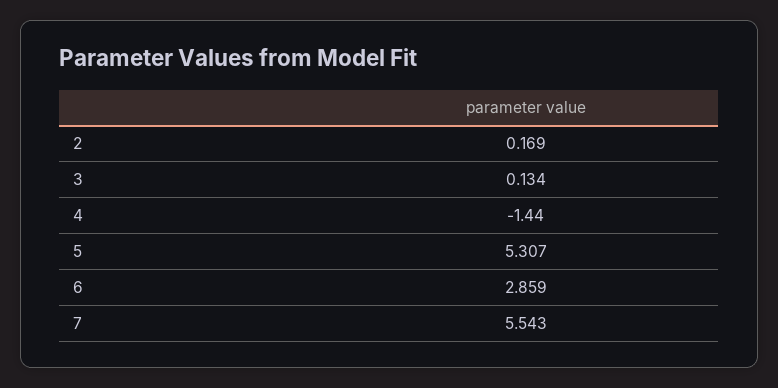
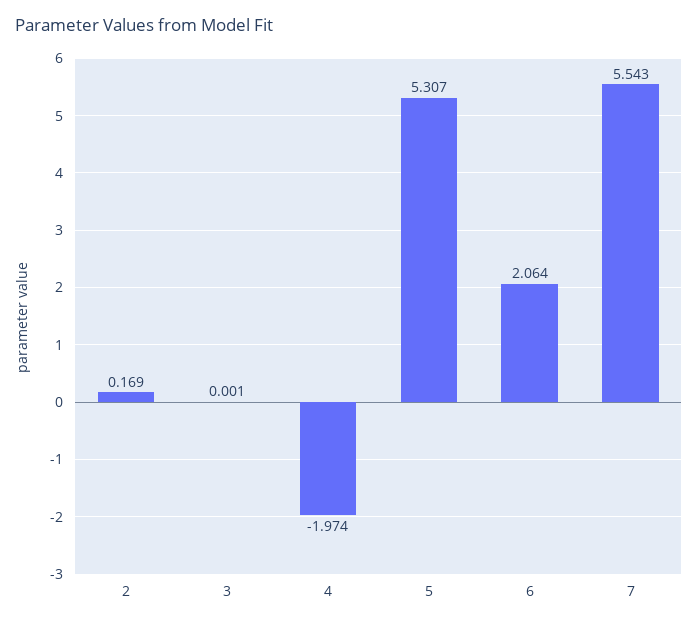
3: 0.134 -> 0.001
4: -1.44 -> -1.974
6: 2.859 -> 2.064

